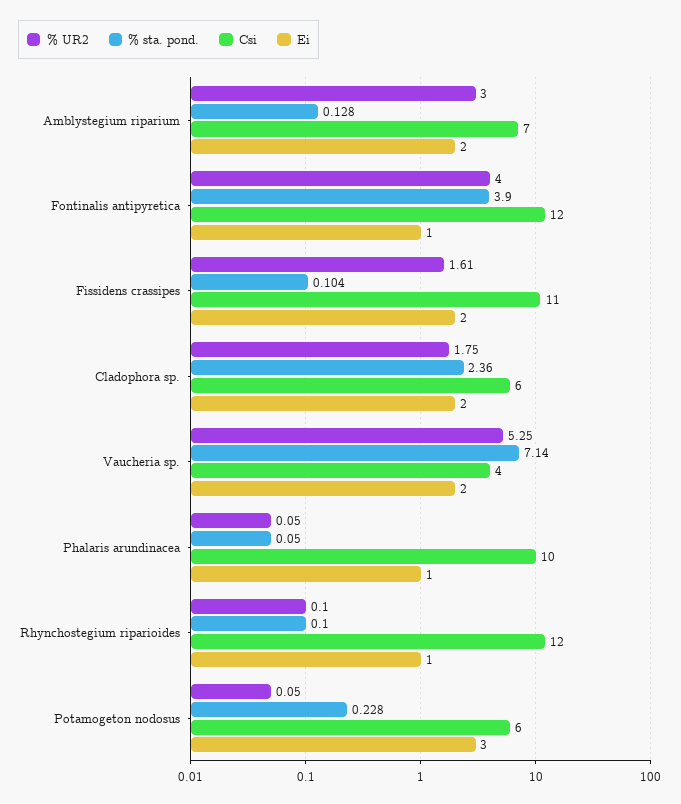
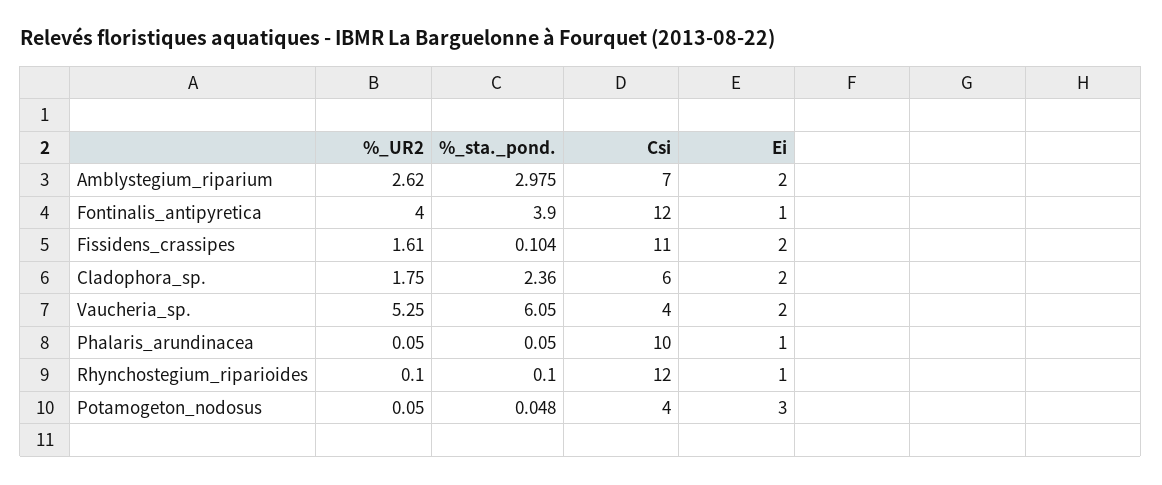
% UR2, Amblystegium riparium: 3 -> 2.62
% sta. pond., Amblystegium riparium: 0.128 -> 2.975
% sta. pond., Vaucheria sp.: 7.14 -> 6.05
% sta. pond., Potamogeton nodosus: 0.228 -> 0.048
Csi, Potamogeton nodosus: 6 -> 4

